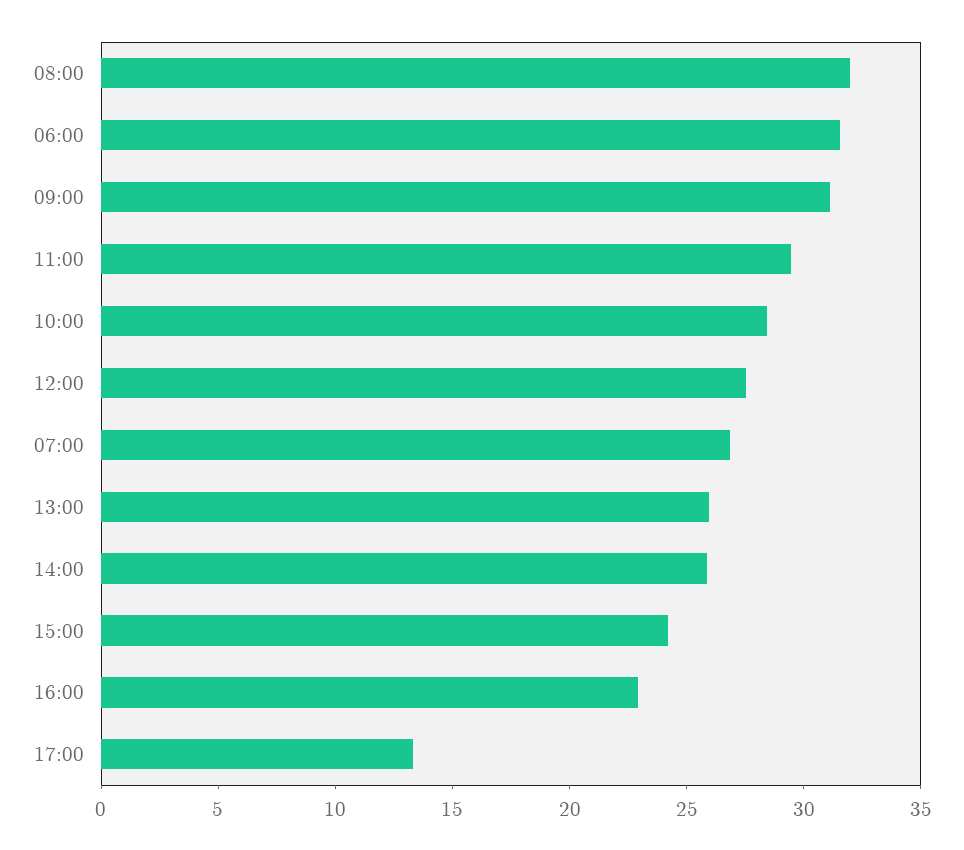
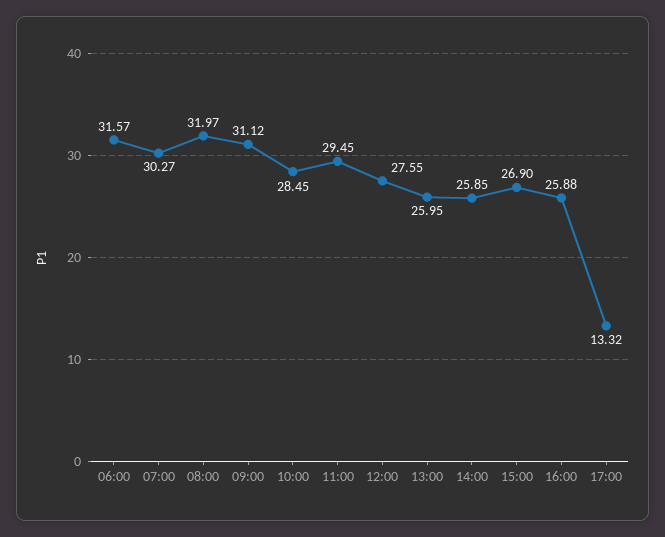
07:00: 27 -> 30.27
15:00: 24 -> 26.9
16:00: 23 -> 25.88

